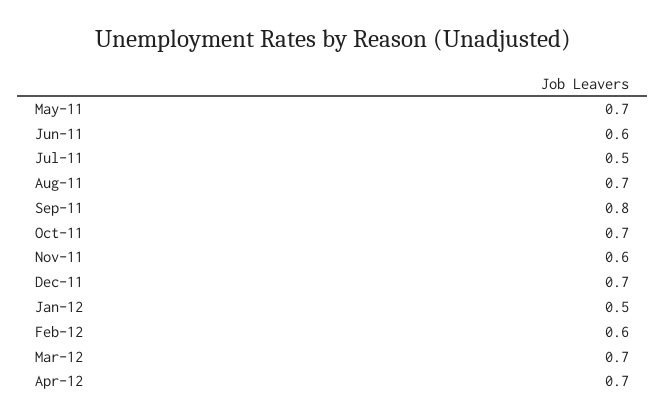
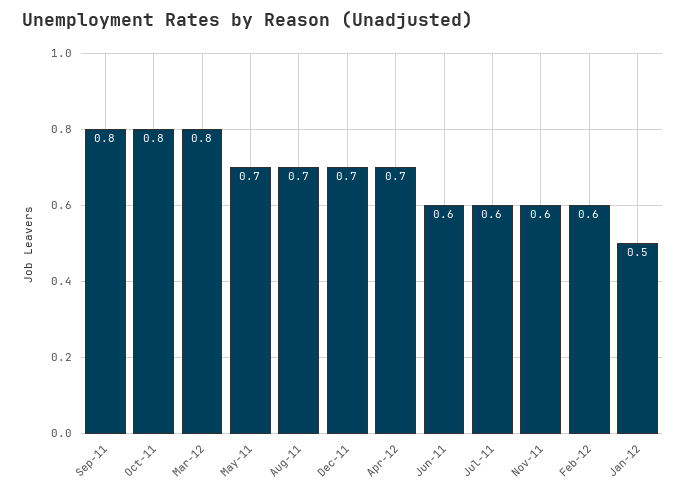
Jul-11: 0.5 -> 0.6
Oct-11: 0.7 -> 0.8
Mar-12: 0.7 -> 0.8

